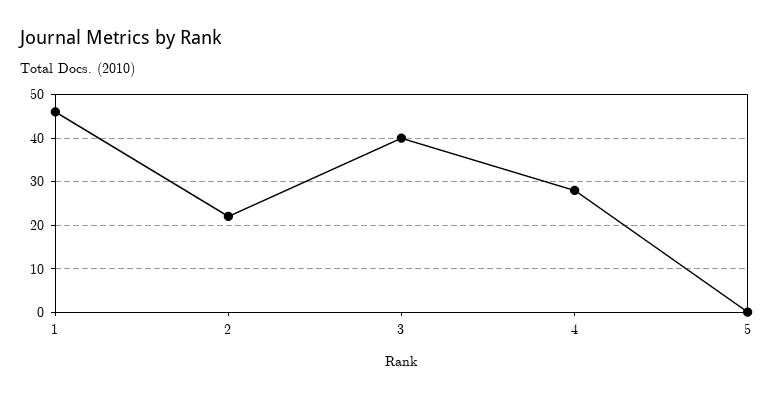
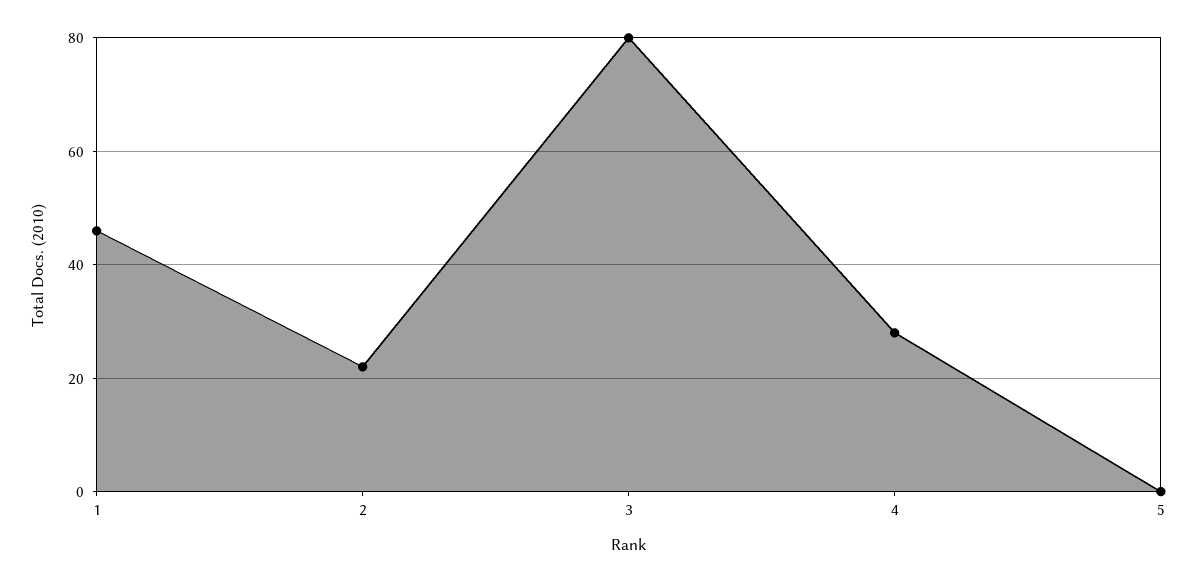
3: 40 -> 80

